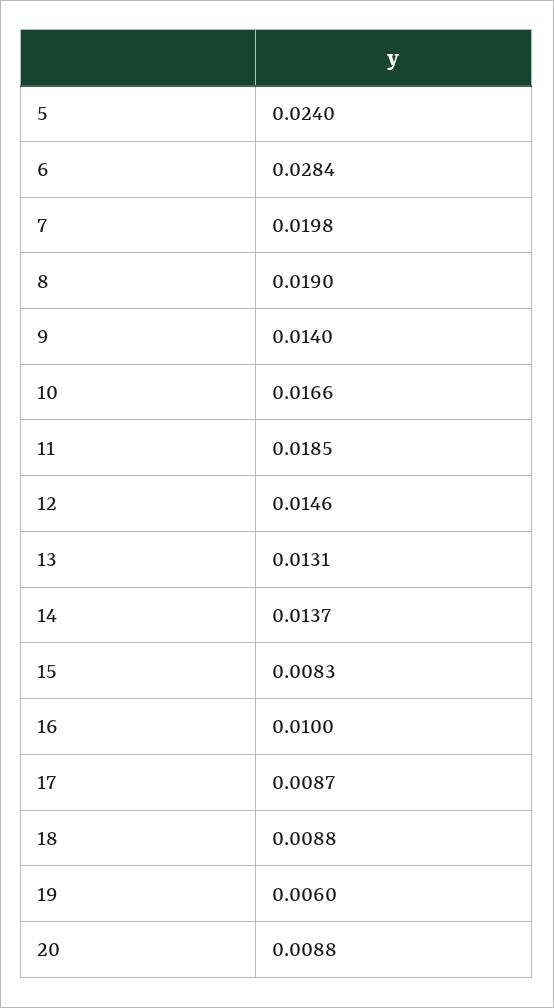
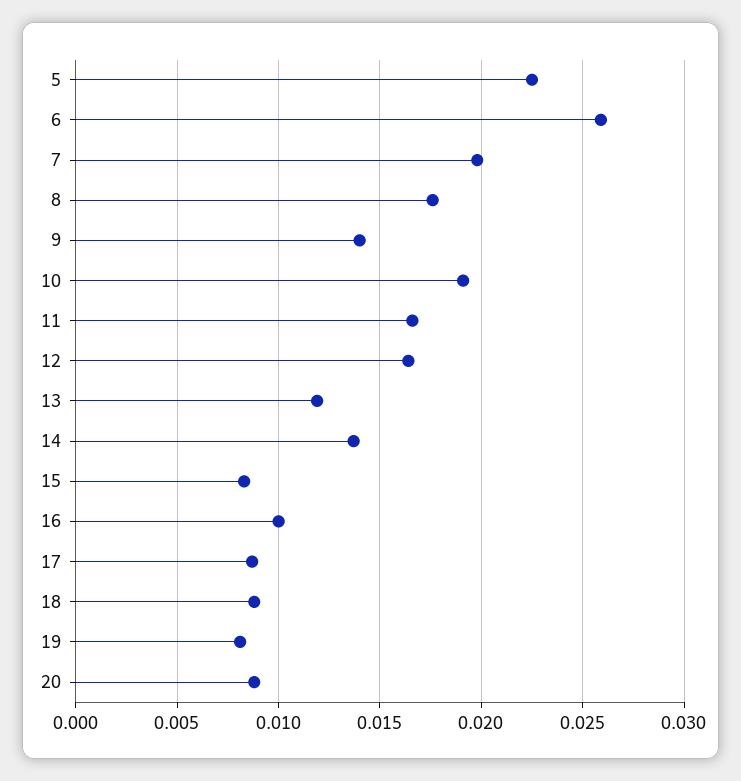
5: 0.024 -> 0.0225
6: 0.0284 -> 0.026
8: 0.019 -> 0.0175
10: 0.0166 -> 0.019
11: 0.0185 -> 0.0165
12: 0.0146 -> 0.0165
13: 0.0131 -> 0.012
19: 0.006 -> 0.008

